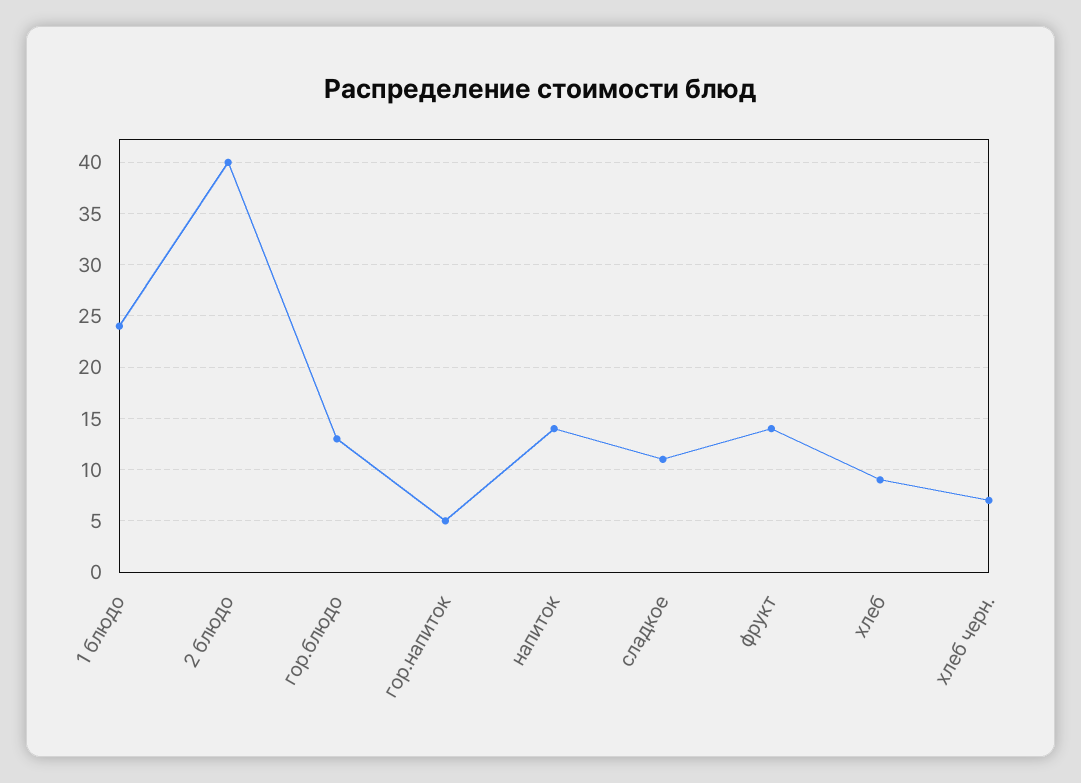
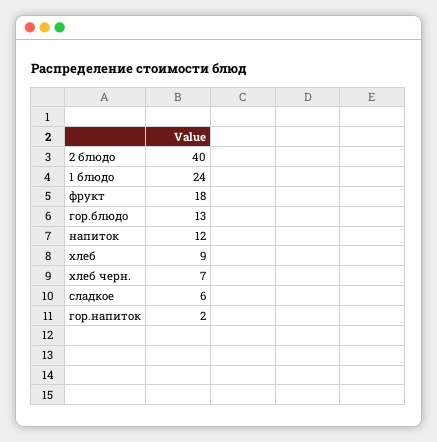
гор.напиток: 5 -> 2
напиток: 14 -> 12
сладкое: 11 -> 6
фрукт: 14 -> 18

